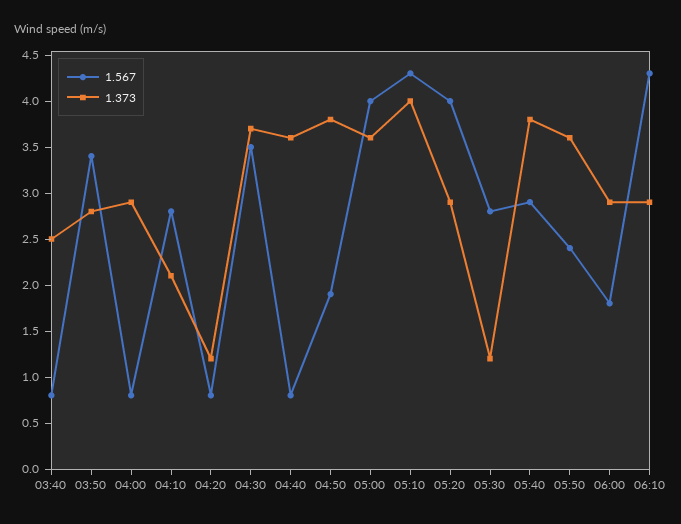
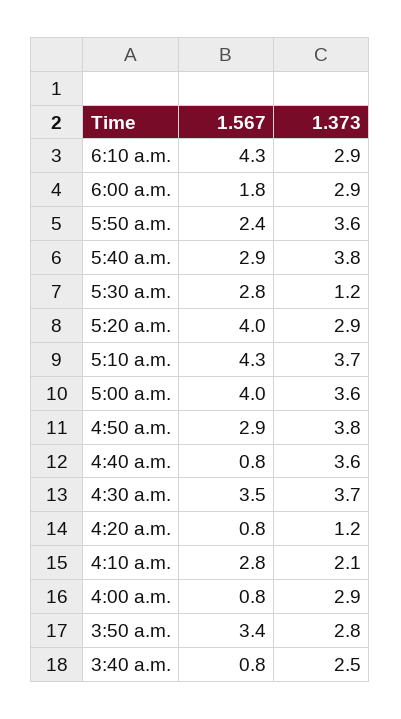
1.567, 04:50: 1.9 -> 2.9
1.373, 05:10: 4 -> 3.7

